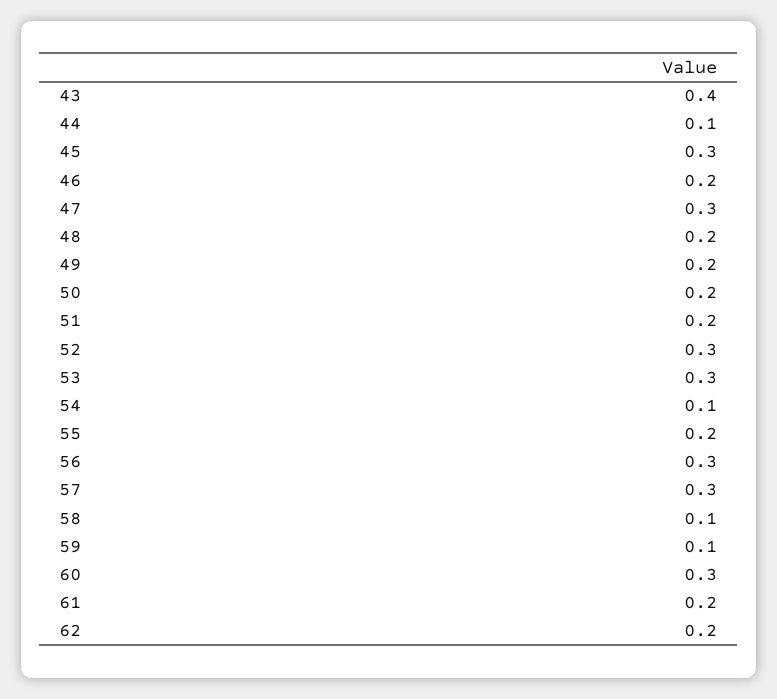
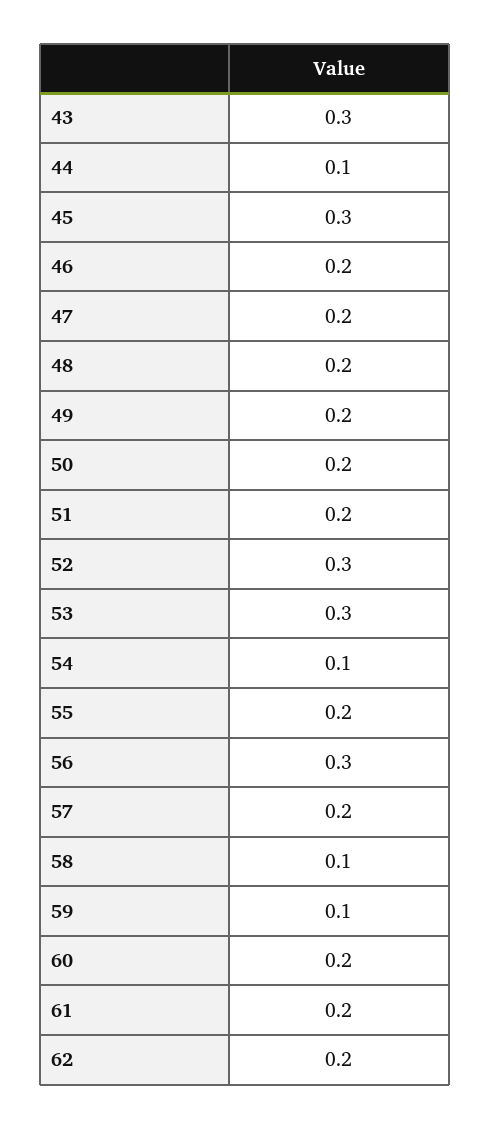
43: 0.4 -> 0.3
47: 0.3 -> 0.2
57: 0.3 -> 0.2
60: 0.3 -> 0.2

